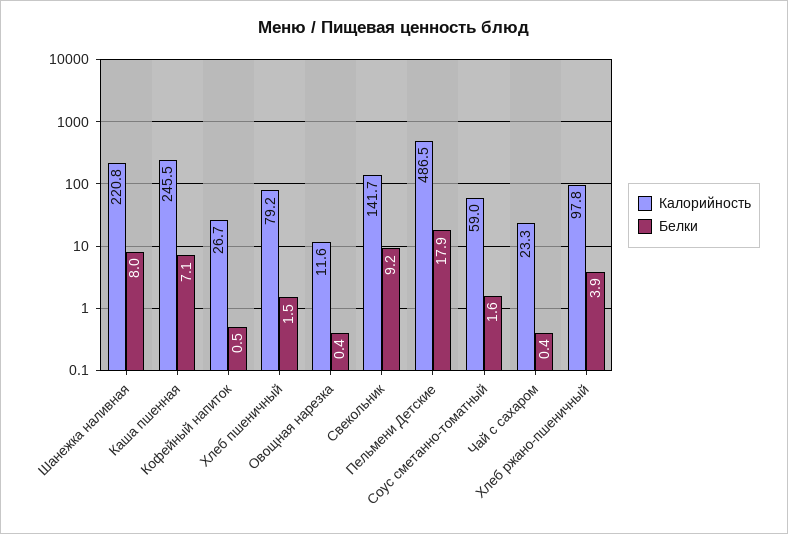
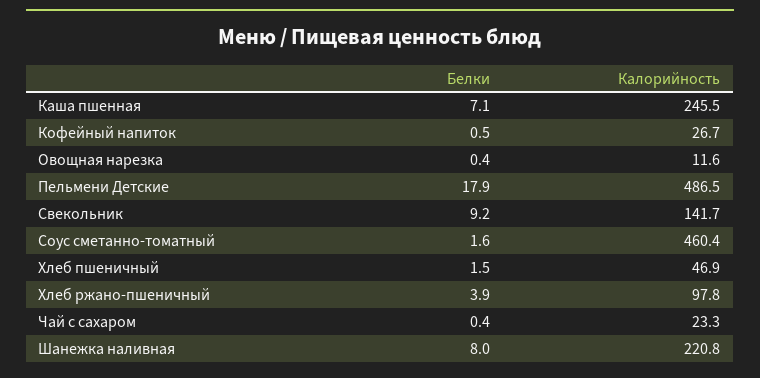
Калорийность, Хлеб пшеничный: 79.2 -> 46.9
Калорийность, Соус сметанно-томатный: 59 -> 460.4

